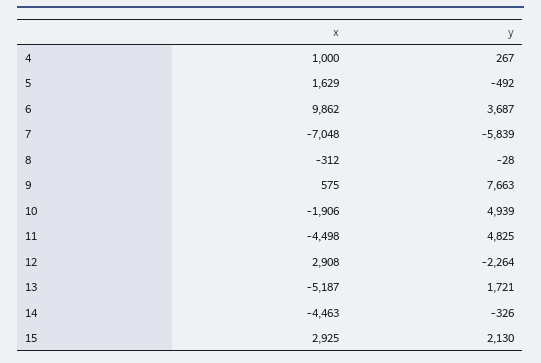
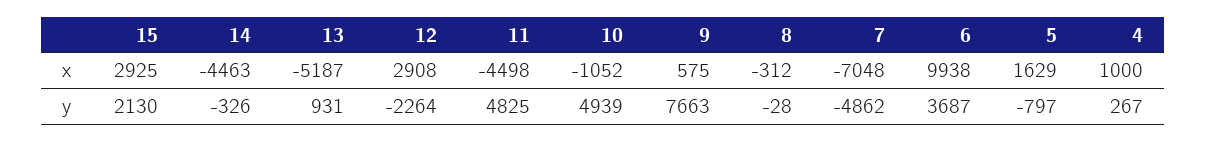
y, 5: -492 -> -797
x, 6: 9862 -> 9938
y, 7: -5839 -> -4862
x, 10: -1906 -> -1052
y, 13: 1721 -> 931

